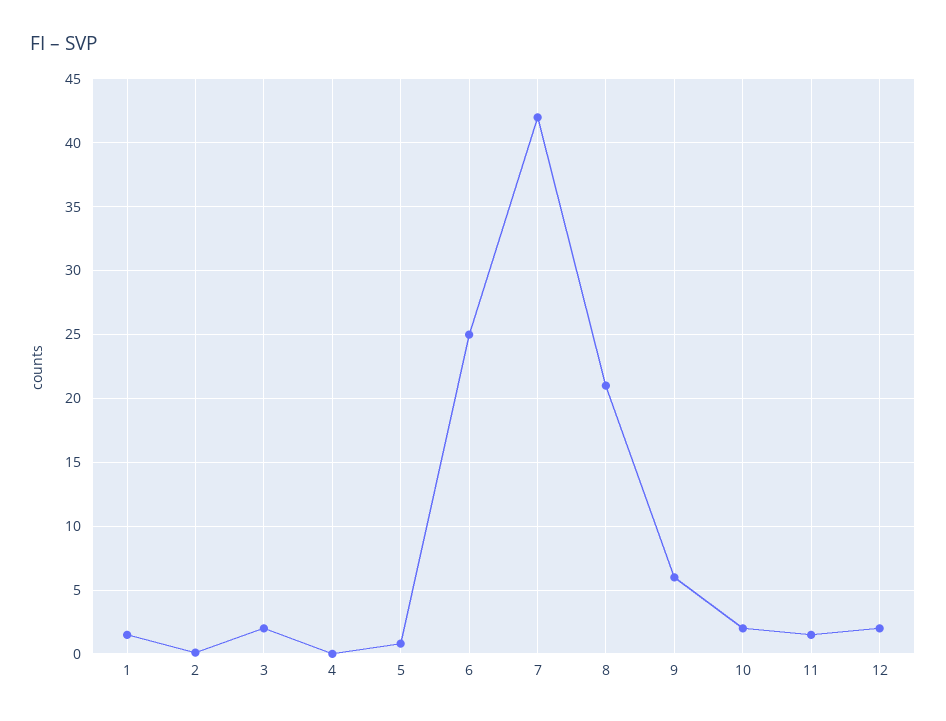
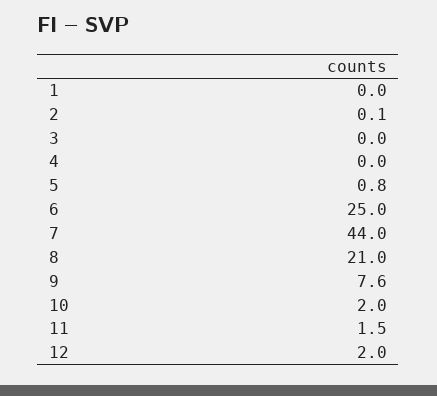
1: 1.5 -> 0
3: 2 -> 0
7: 42 -> 44
9: 6 -> 7.6

